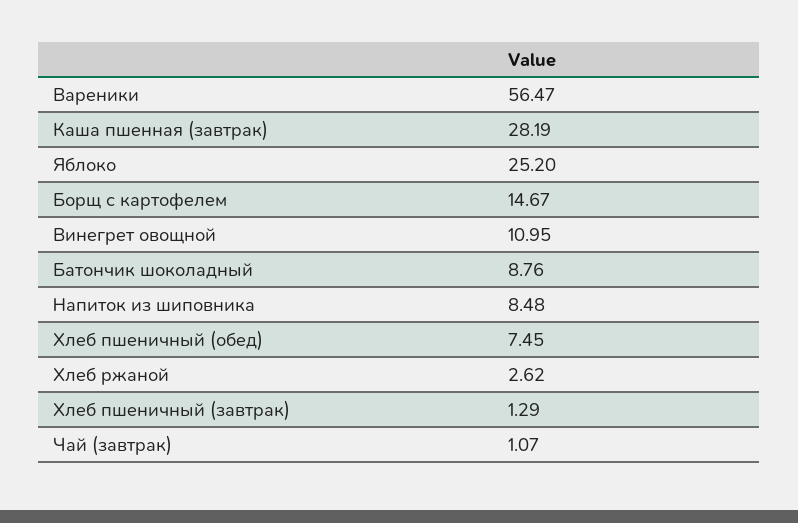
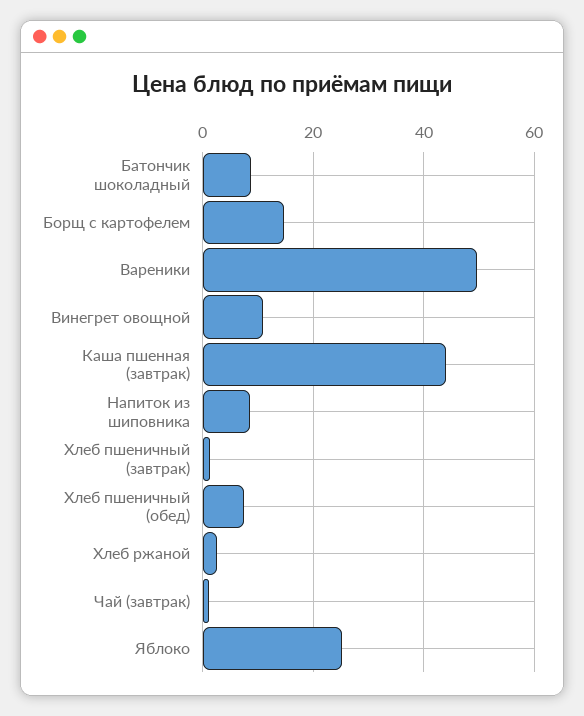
Вареники: 56.47 -> 50
Каша пшенная (завтрак): 28.19 -> 44

